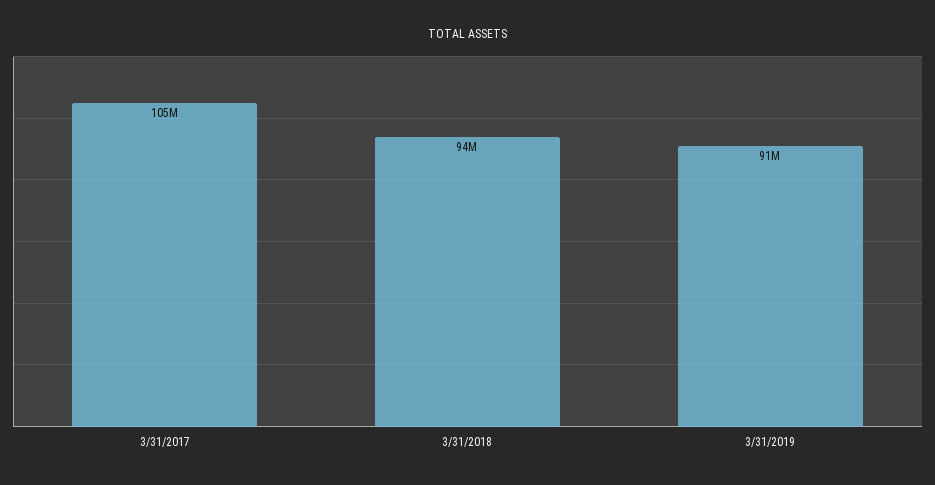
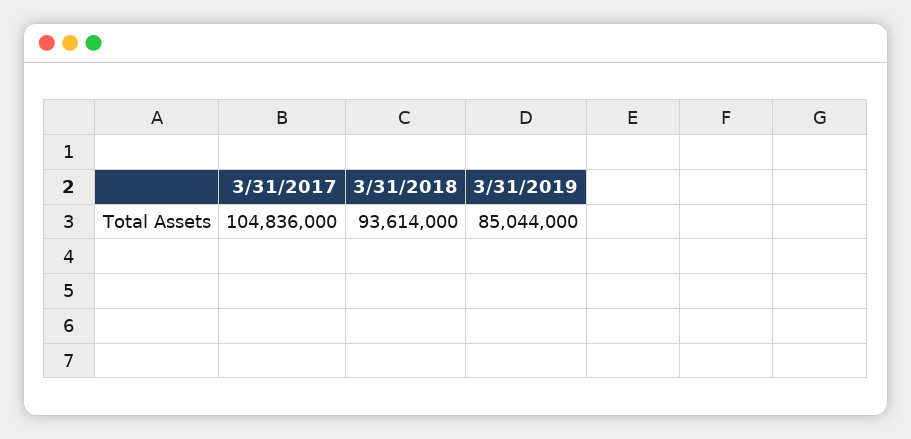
3/31/2019: 91000000 -> 85044000

